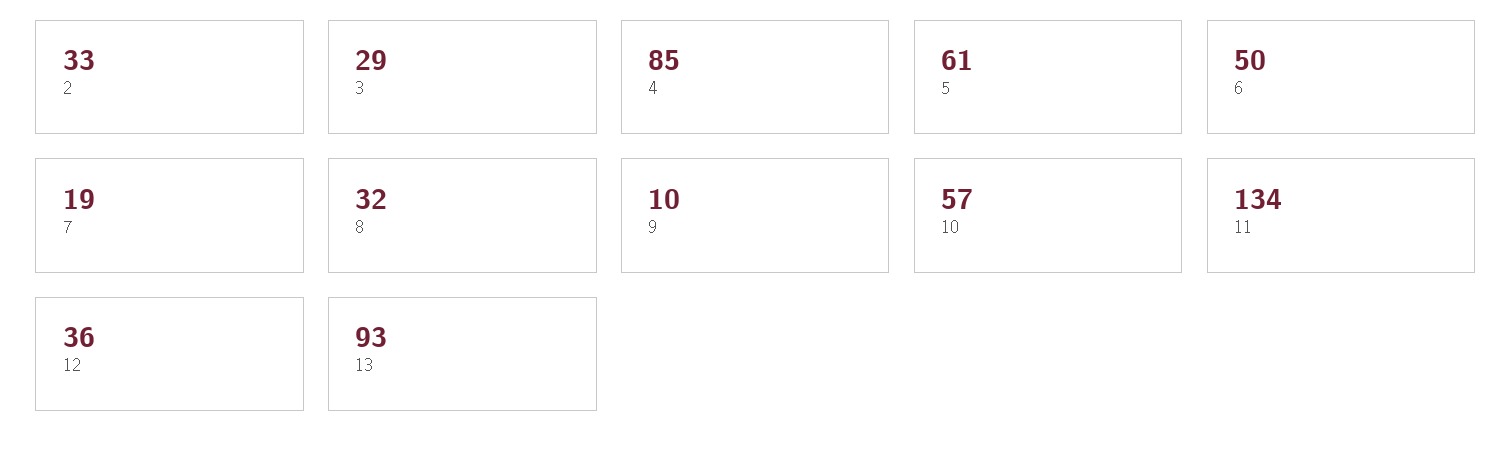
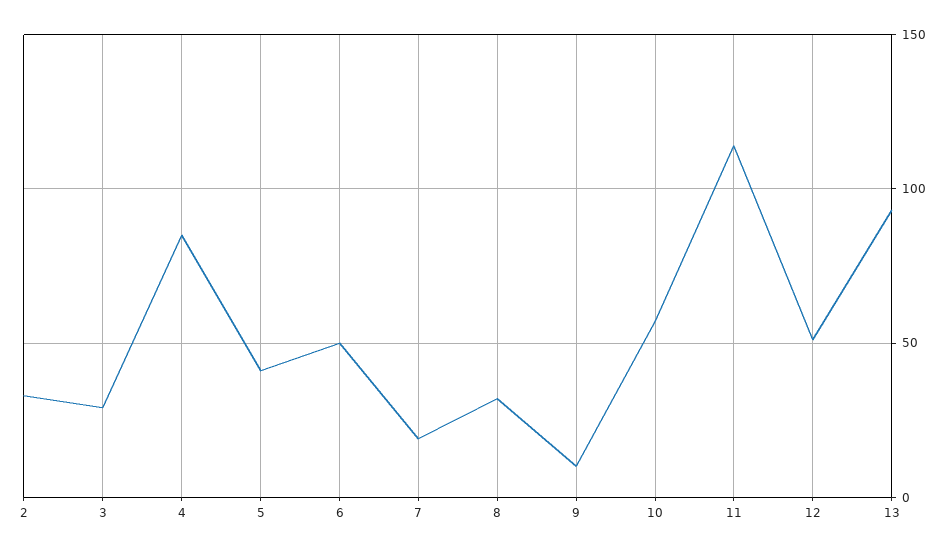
5: 61 -> 40
11: 134 -> 115
12: 36 -> 50

